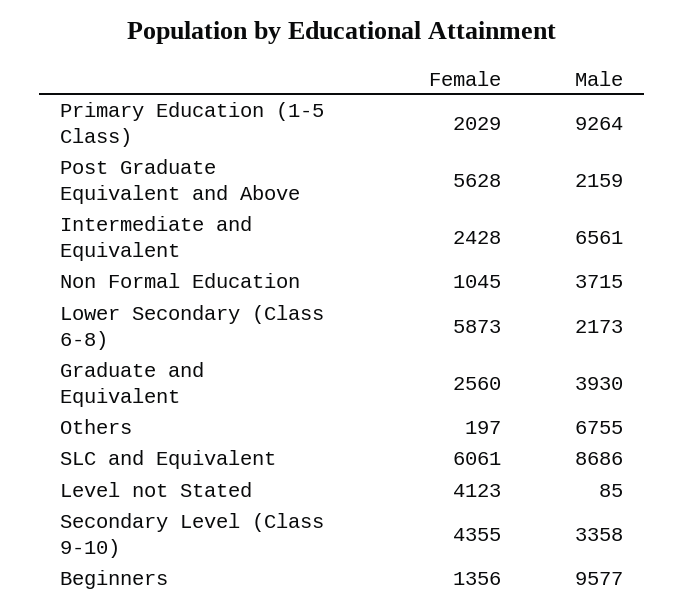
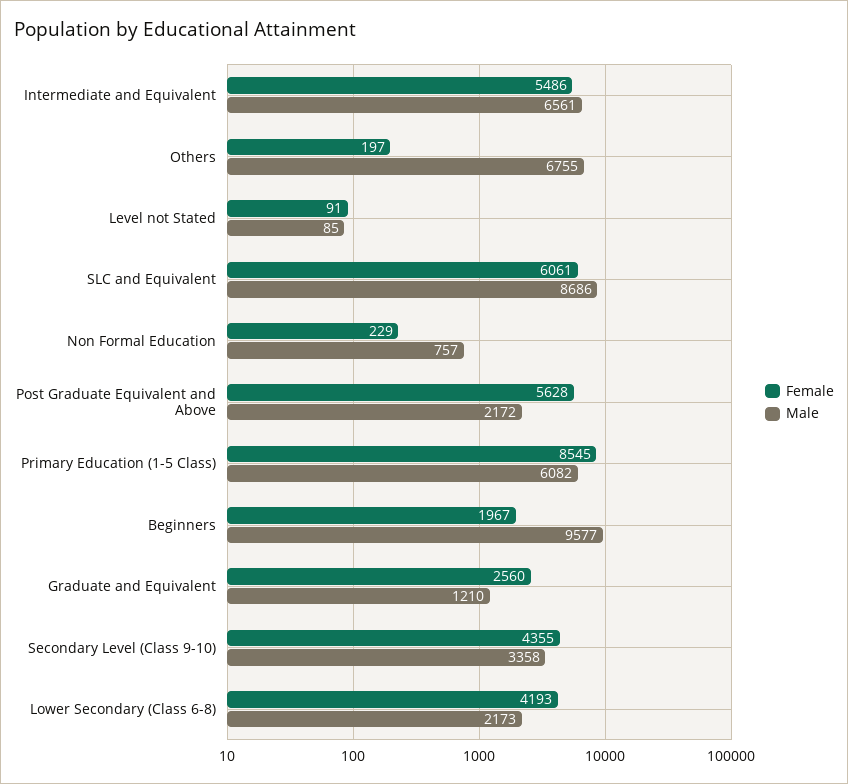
Female, Primary Education (1-5 Class): 2029 -> 8545
Male, Primary Education (1-5 Class): 9264 -> 6082
Male, Post Graduate Equivalent and Above: 2159 -> 2172
Female, Intermediate and Equivalent: 2428 -> 5486
Female, Non Formal Education: 1045 -> 229
Male, Non Formal Education: 3715 -> 757
Female, Lower Secondary (Class 6-8): 5873 -> 4193
Male, Graduate and Equivalent: 3930 -> 1210
Female, Level not Stated: 4123 -> 91
Female, Beginners: 1356 -> 1967

